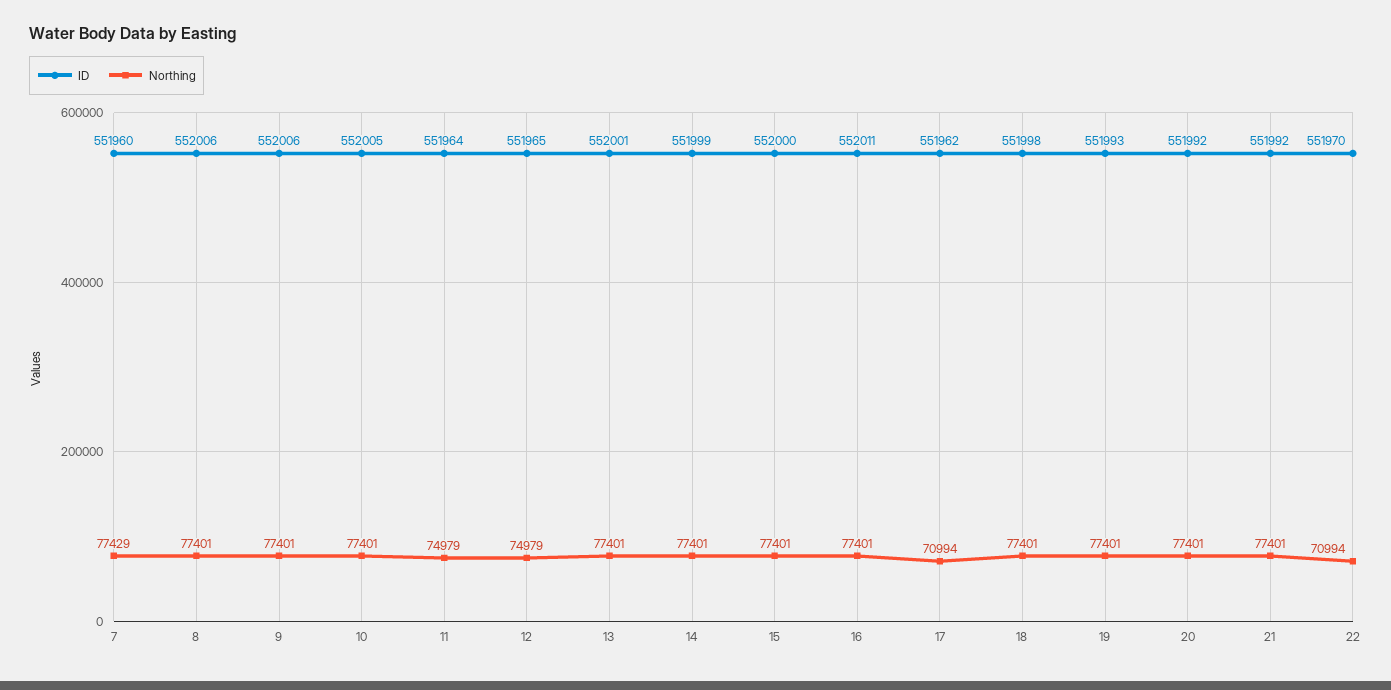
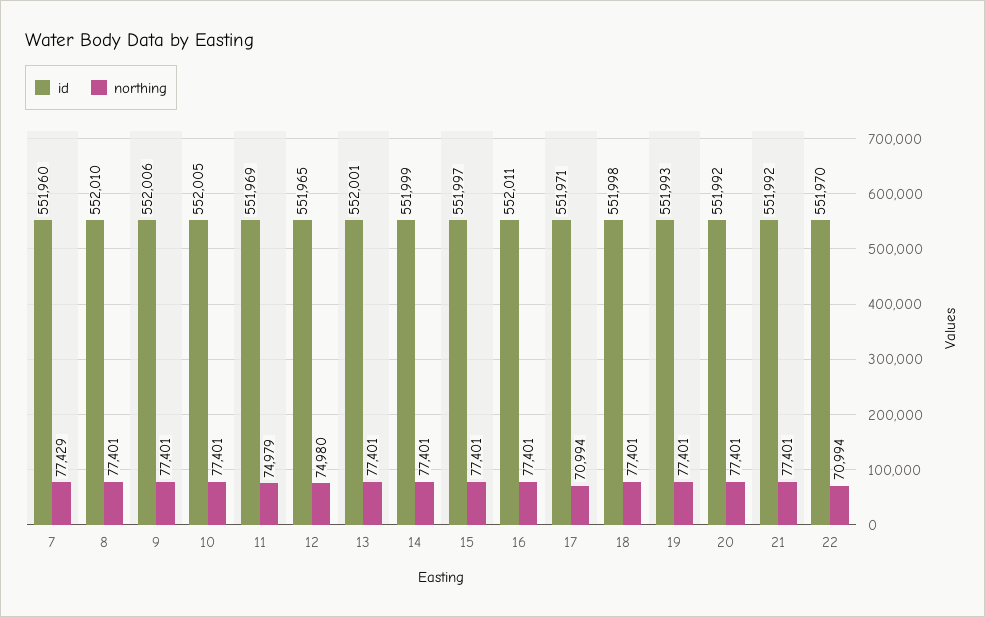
ID, 8: 552006 -> 552010
ID, 11: 551964 -> 551969
Northing, 12: 74979 -> 74980
ID, 15: 552000 -> 551997
ID, 17: 551962 -> 551971

